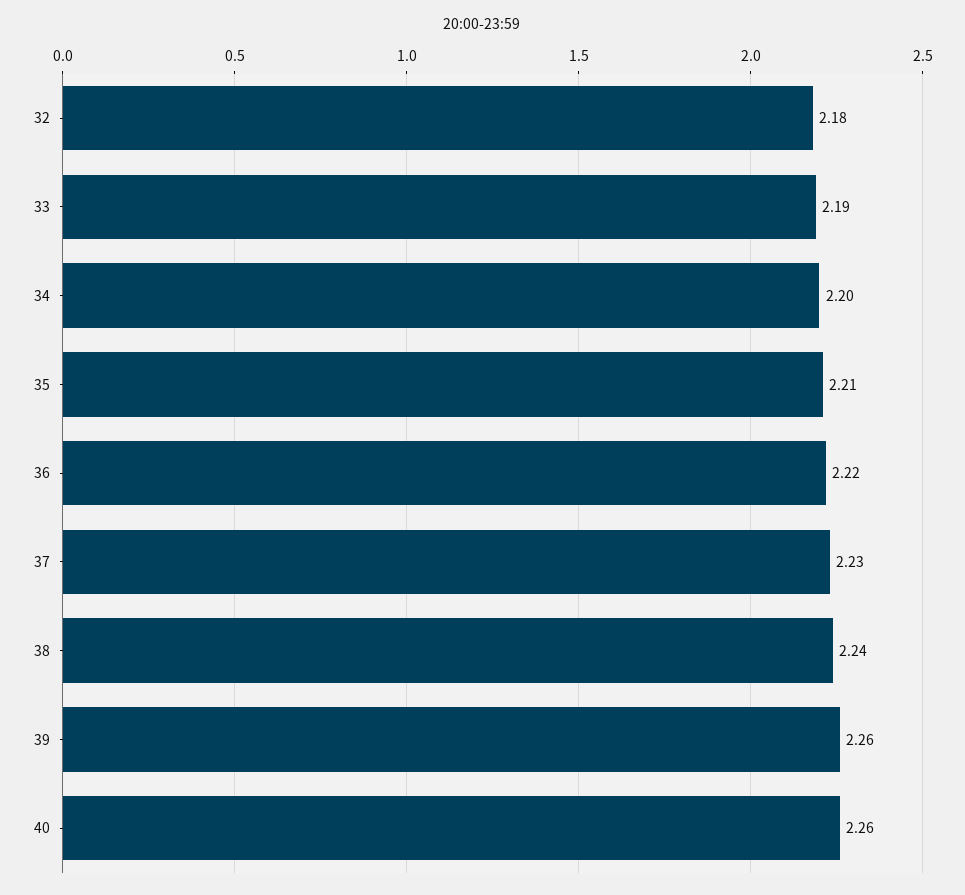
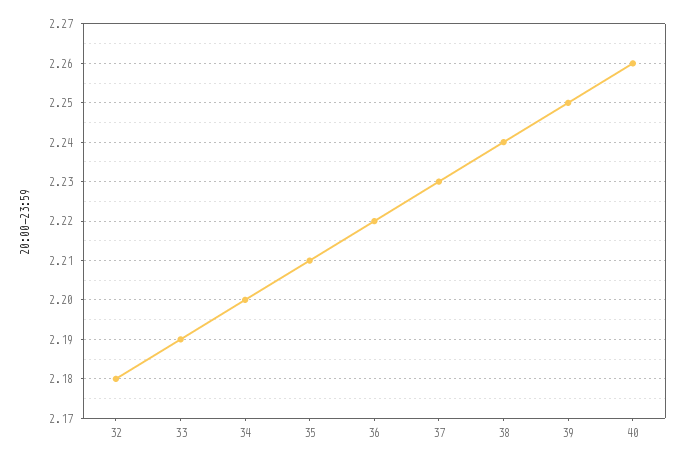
39: 2.26 -> 2.25

